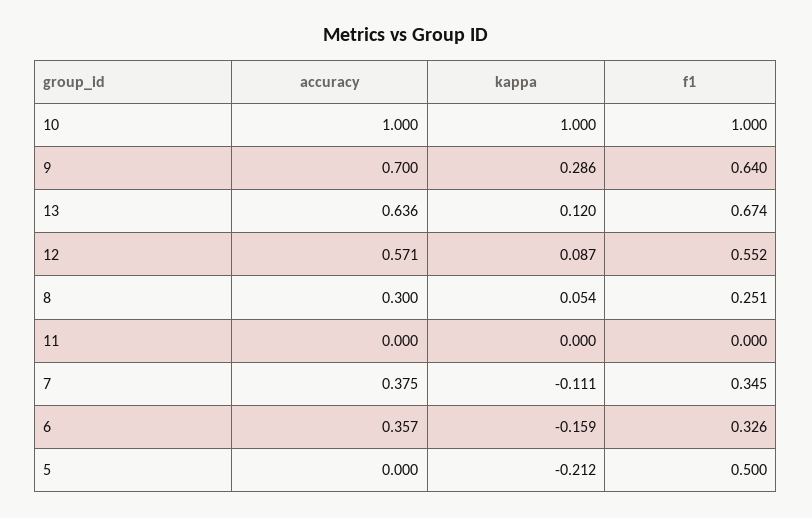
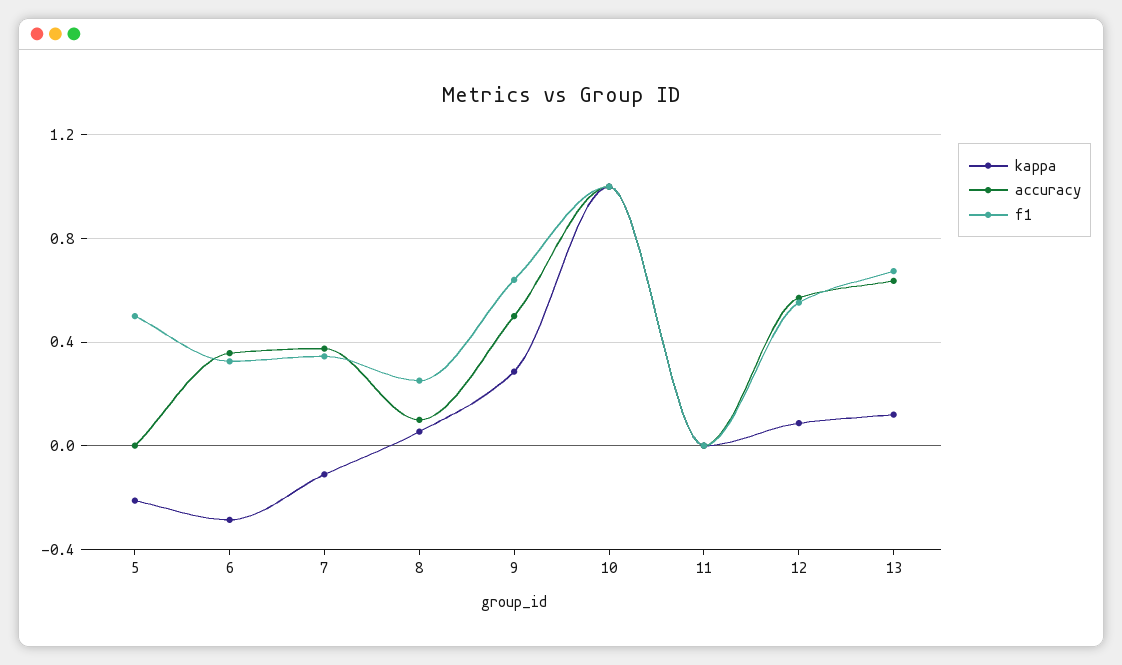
accuracy, 9: 0.7 -> 0.5
accuracy, 8: 0.3 -> 0.1
kappa, 6: -0.159 -> -0.3

